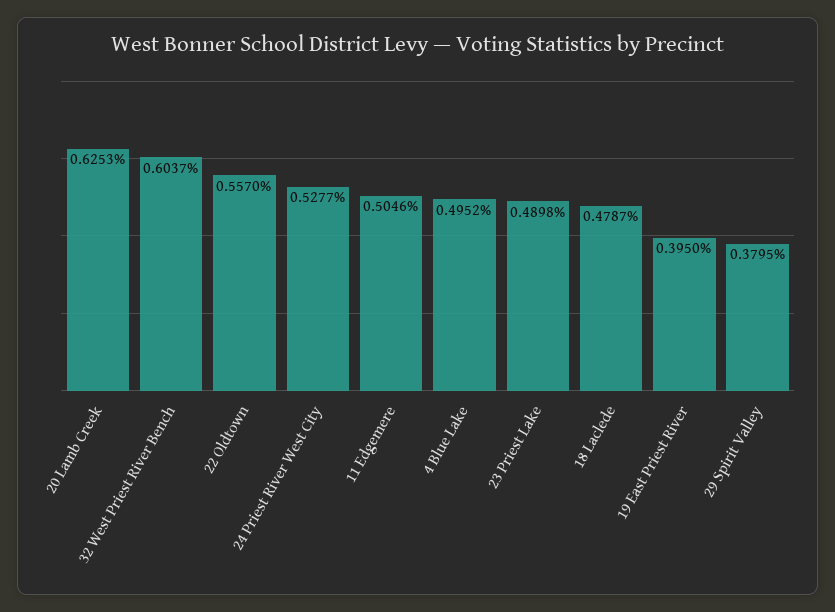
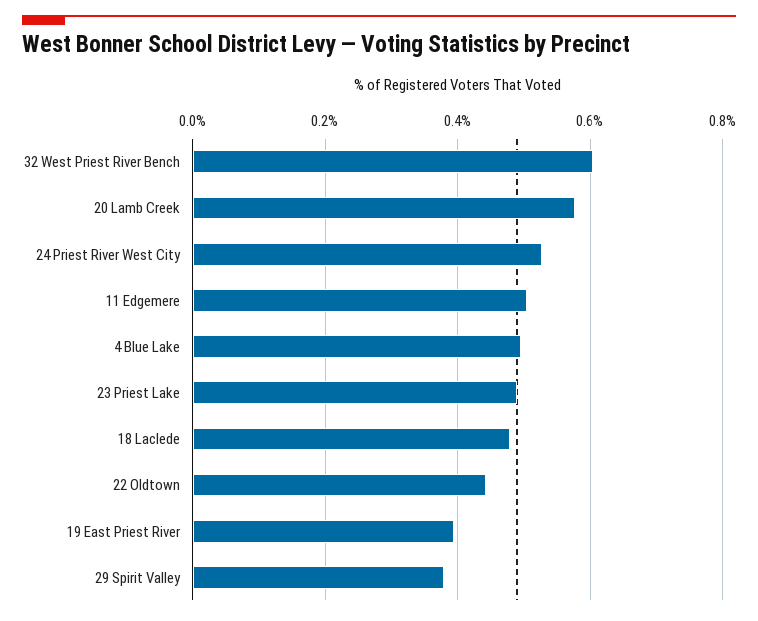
20 Lamb Creek: 0.6253 -> 0.58
22 Oldtown: 0.557 -> 0.44

